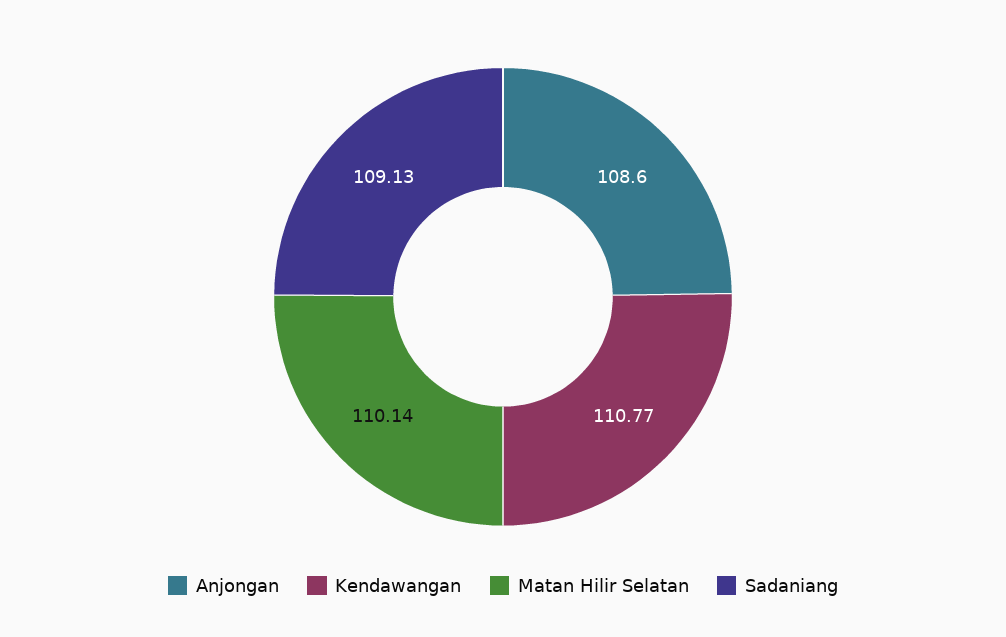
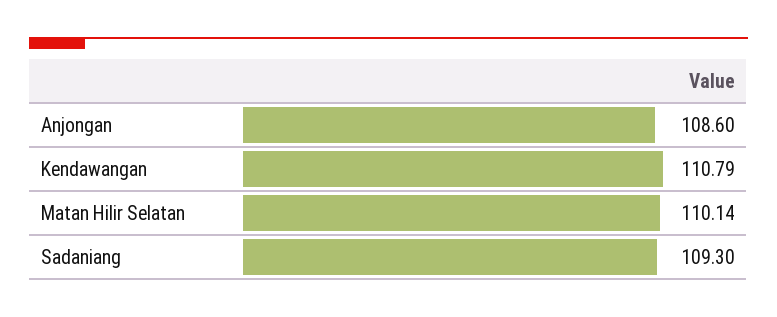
Kendawangan: 110.77 -> 110.79
Sadaniang: 109.13 -> 109.3

